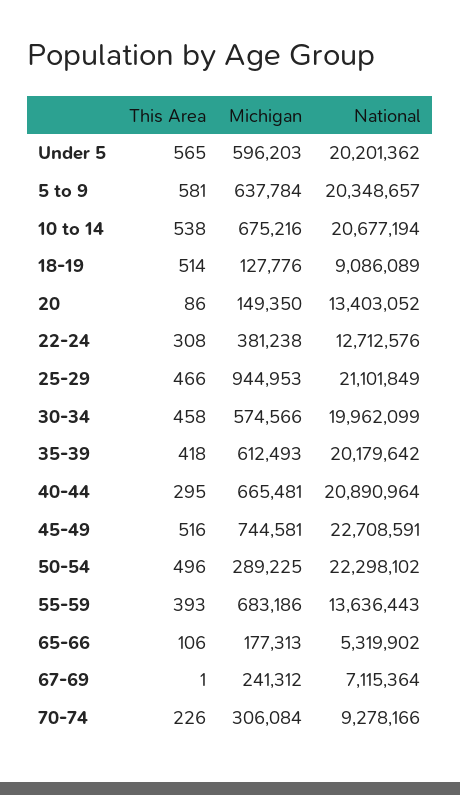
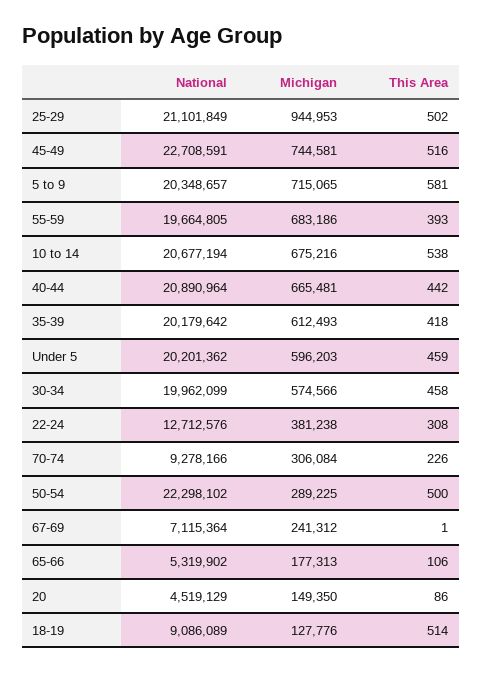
This Area, Under 5: 565 -> 459
Michigan, 5 to 9: 637784 -> 715065
National, 20: 13403052 -> 4519129
This Area, 25-29: 466 -> 502
This Area, 40-44: 295 -> 442
This Area, 50-54: 496 -> 500
National, 55-59: 13636443 -> 19664805

